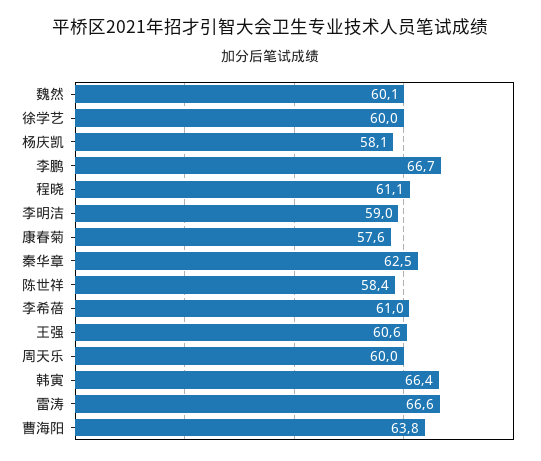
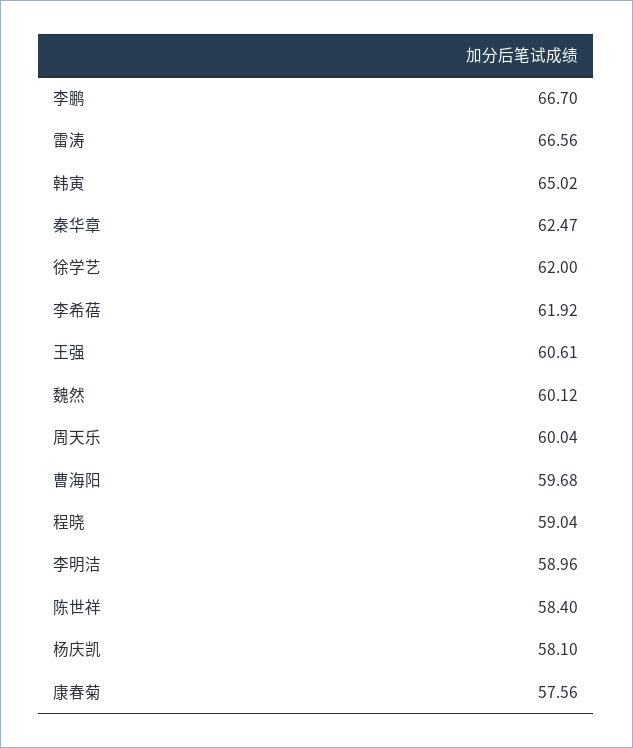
徐学艺: 60 -> 62
程晓: 61.1 -> 59.04
李希蓓: 61 -> 61.92
韩寅: 66.4 -> 65.02
曹海阳: 63.8 -> 59.68

